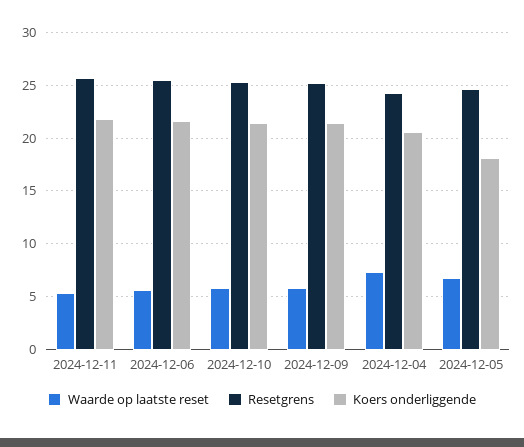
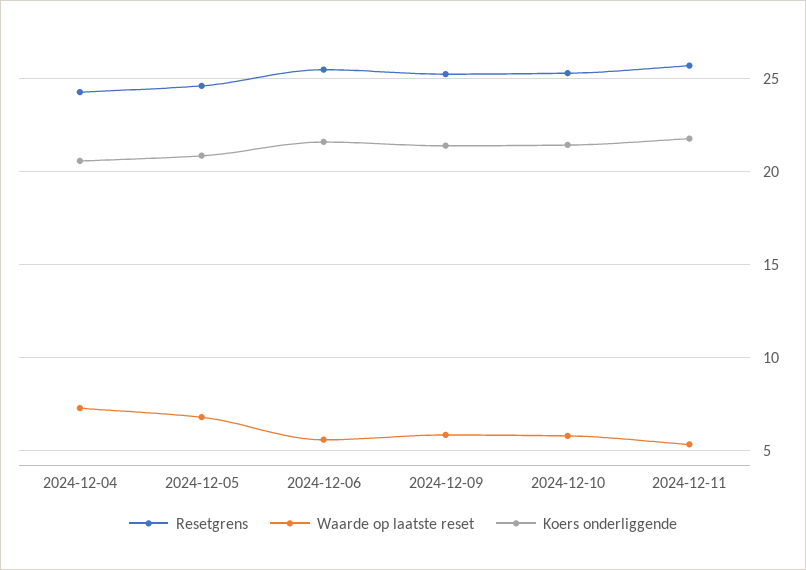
Koers onderliggende, 2024-12-05: 18 -> 21

